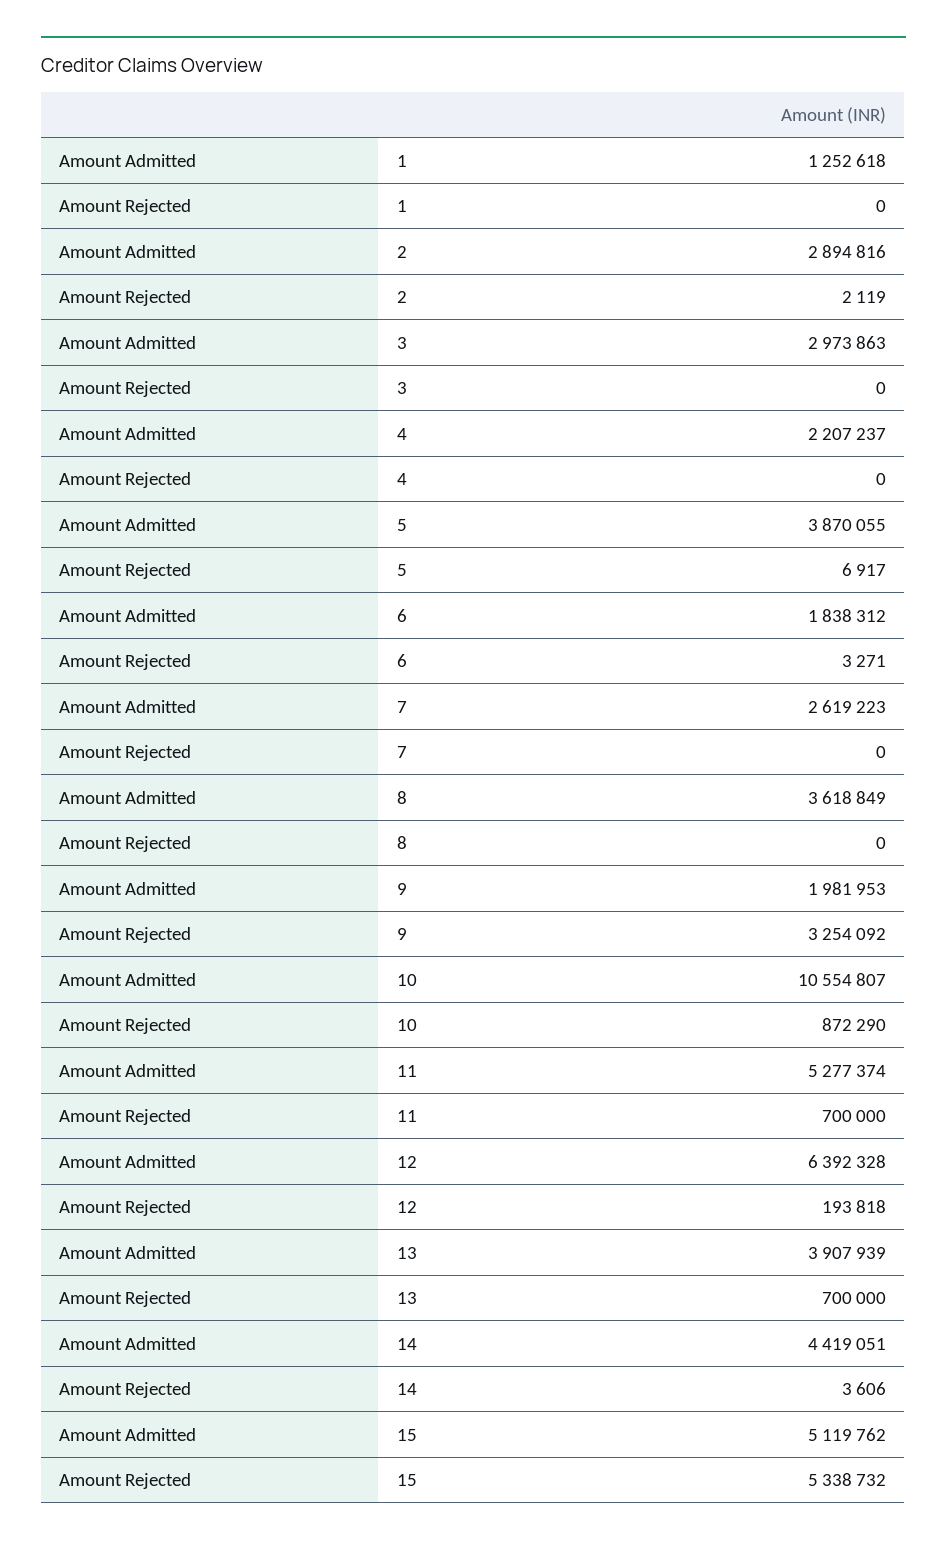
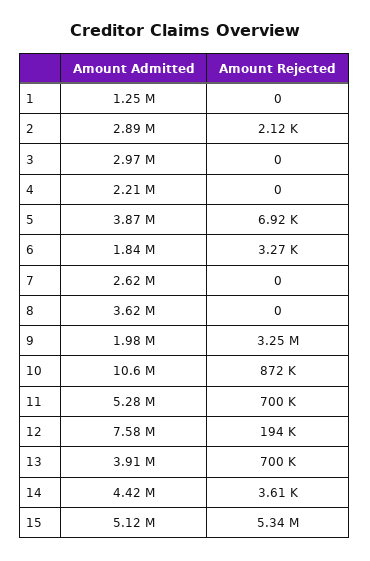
Amount Admitted, 12: 6392328 -> 7580000

